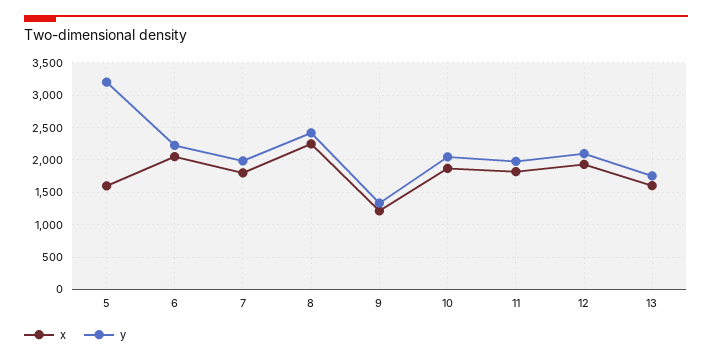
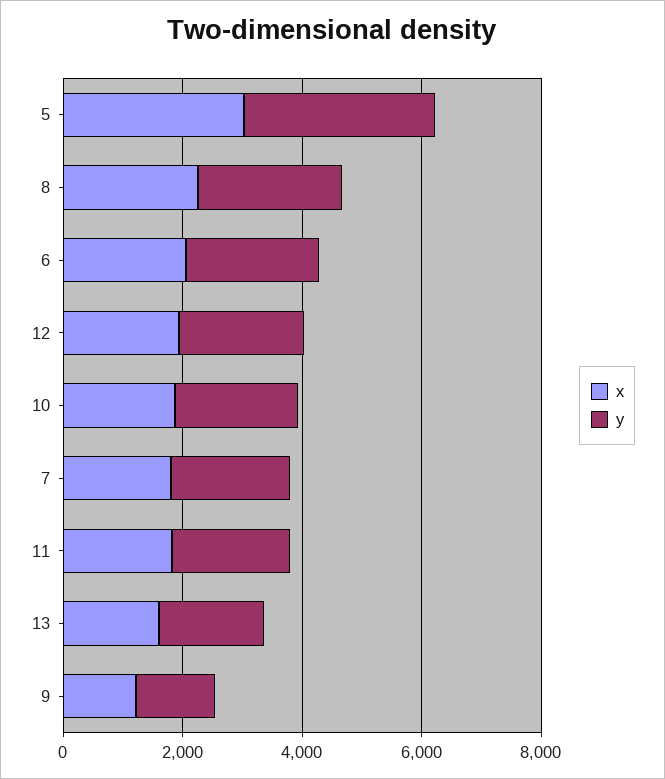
x, 5: 1600 -> 3000

